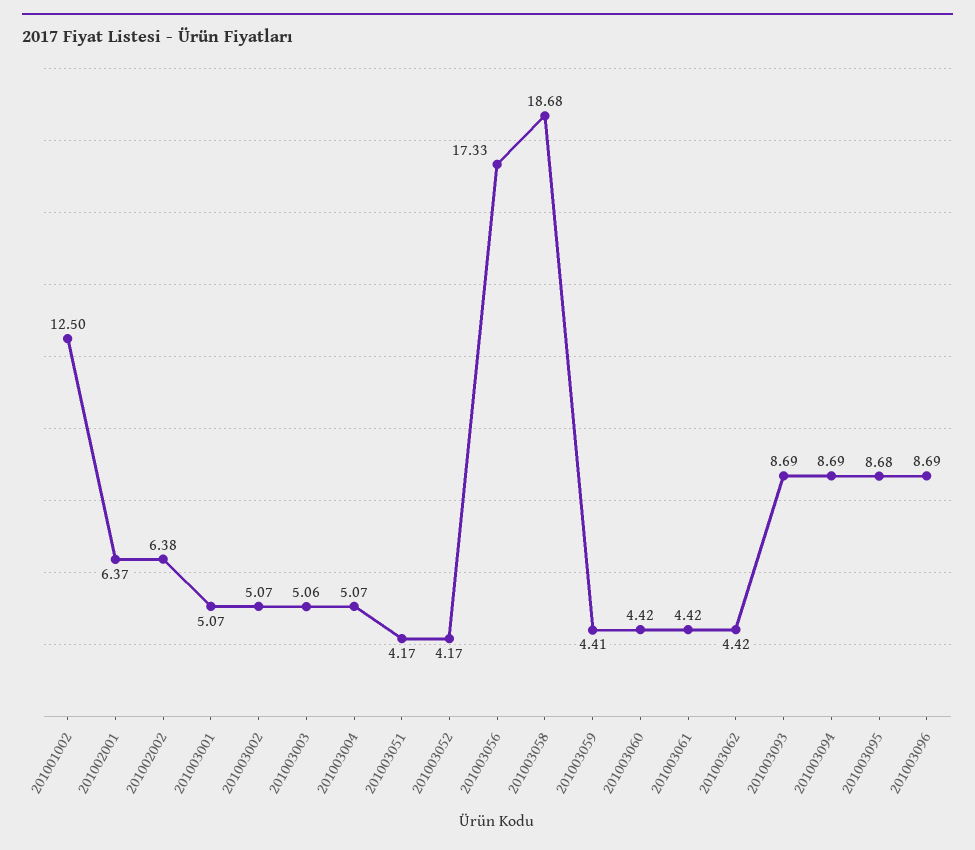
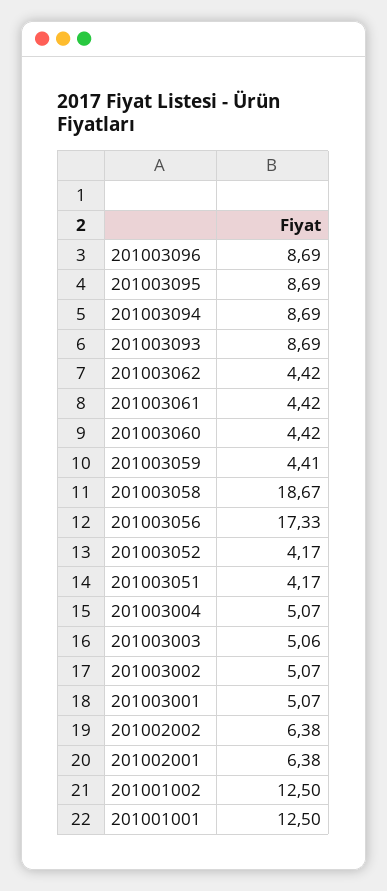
201002001: 6.37 -> 6.38
201003058: 18.68 -> 18.67
201003095: 8.68 -> 8.69
201001001: none -> 12.5

